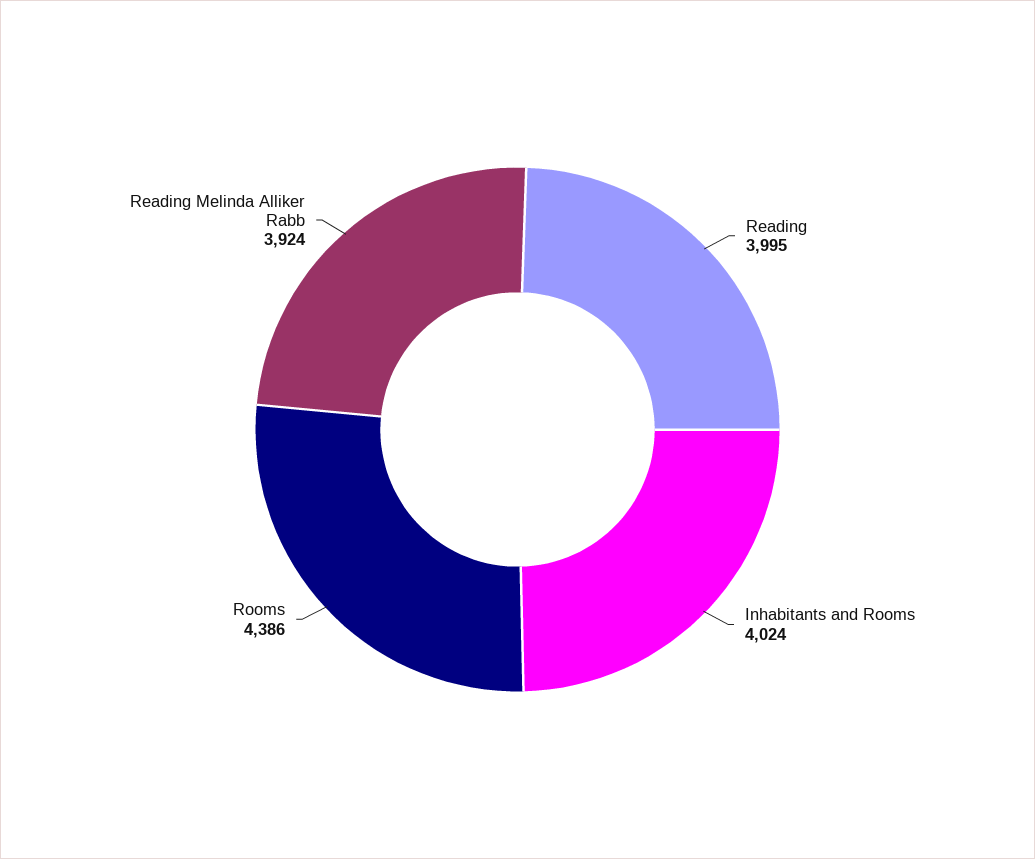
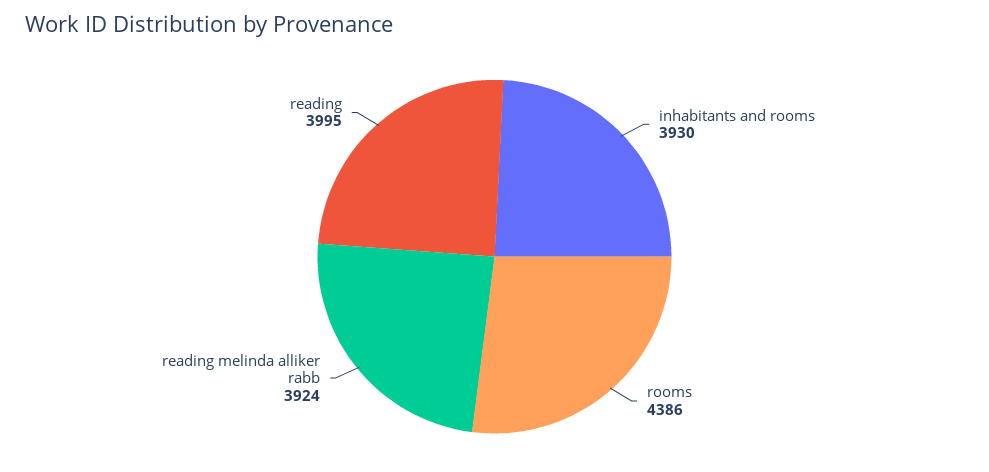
Inhabitants and Rooms: 4024 -> 3930

